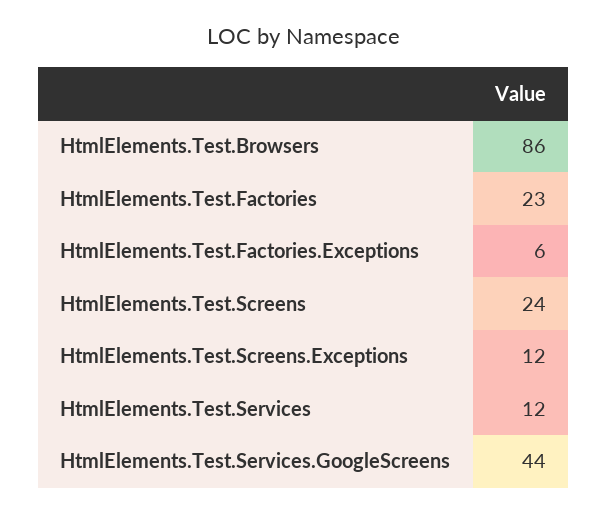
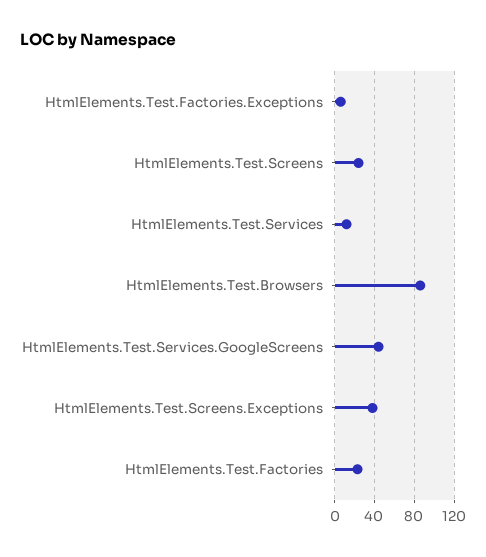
HtmlElements.Test.Screens.Exceptions: 12 -> 40

